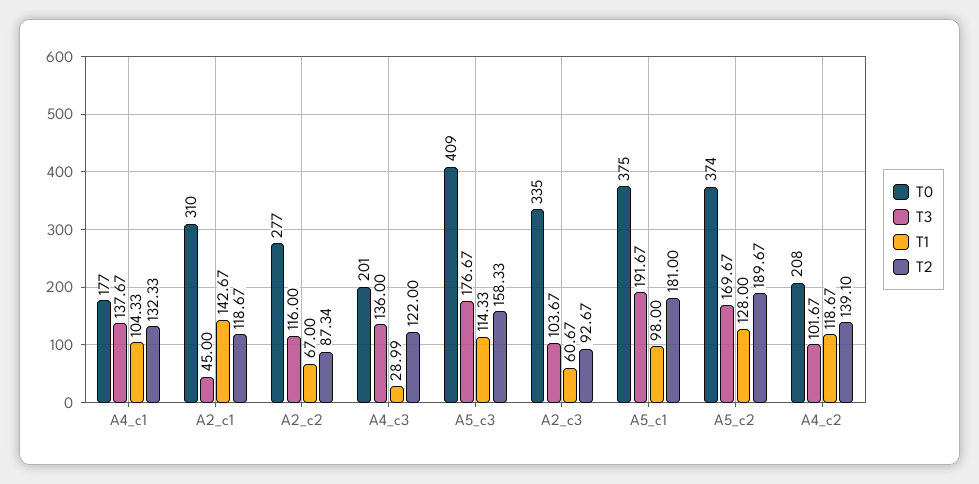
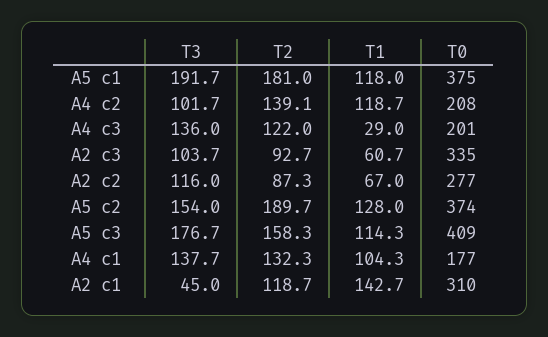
T1, A5_c1: 98 -> 118
T3, A5_c2: 169.67 -> 154

